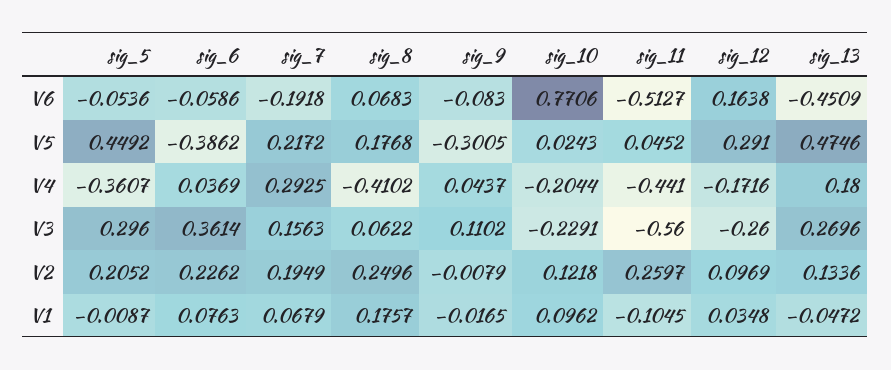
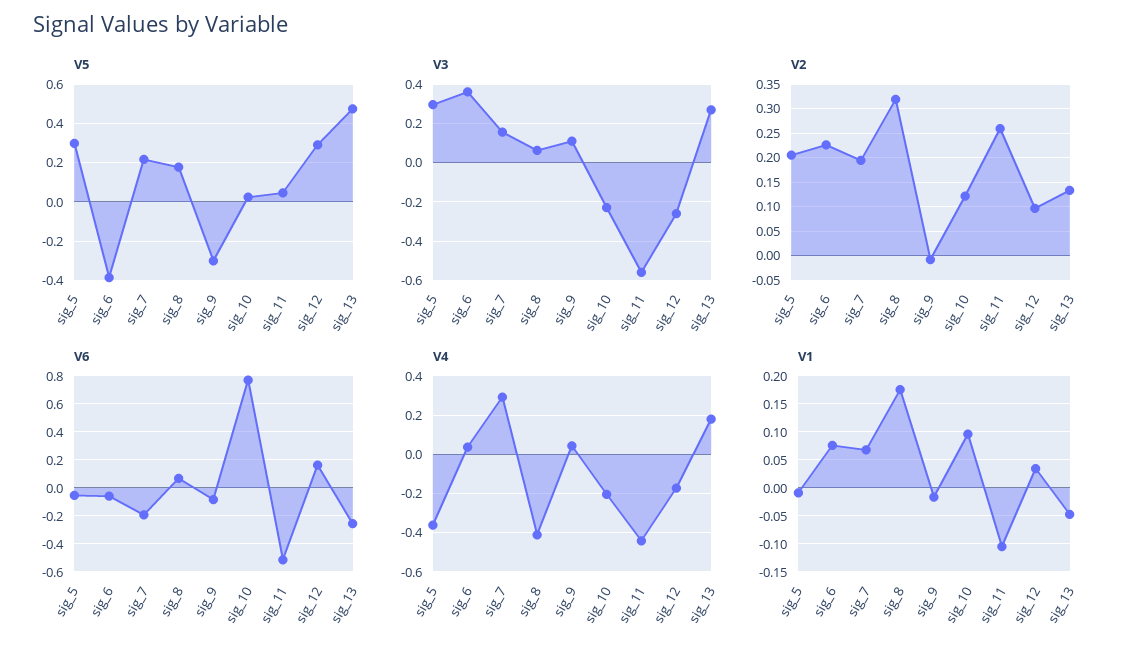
V6, sig_13: -0.4509 -> -0.25
V5, sig_5: 0.4492 -> 0.3
V2, sig_8: 0.2496 -> 0.325

